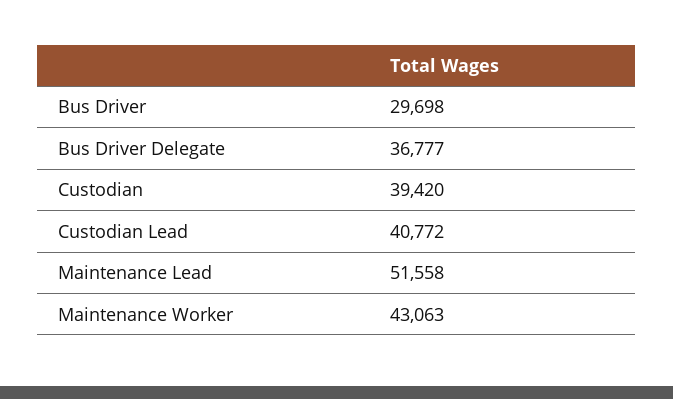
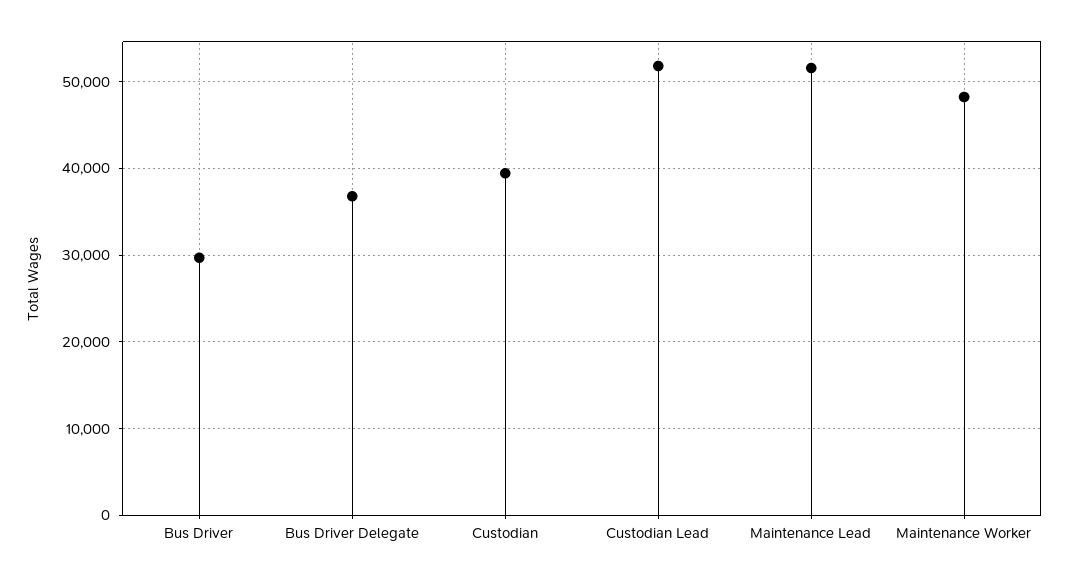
Custodian Lead: 40772 -> 52000
Maintenance Worker: 43063 -> 48000

